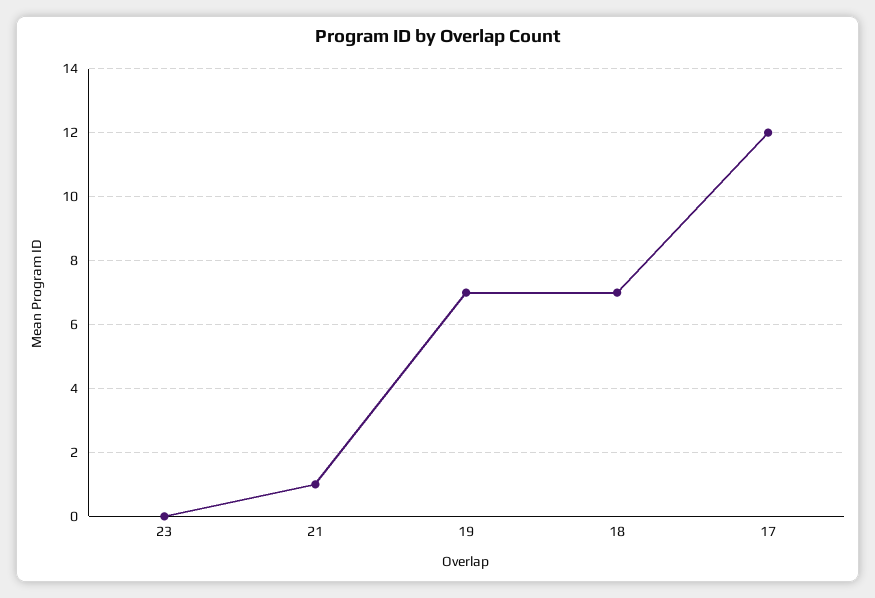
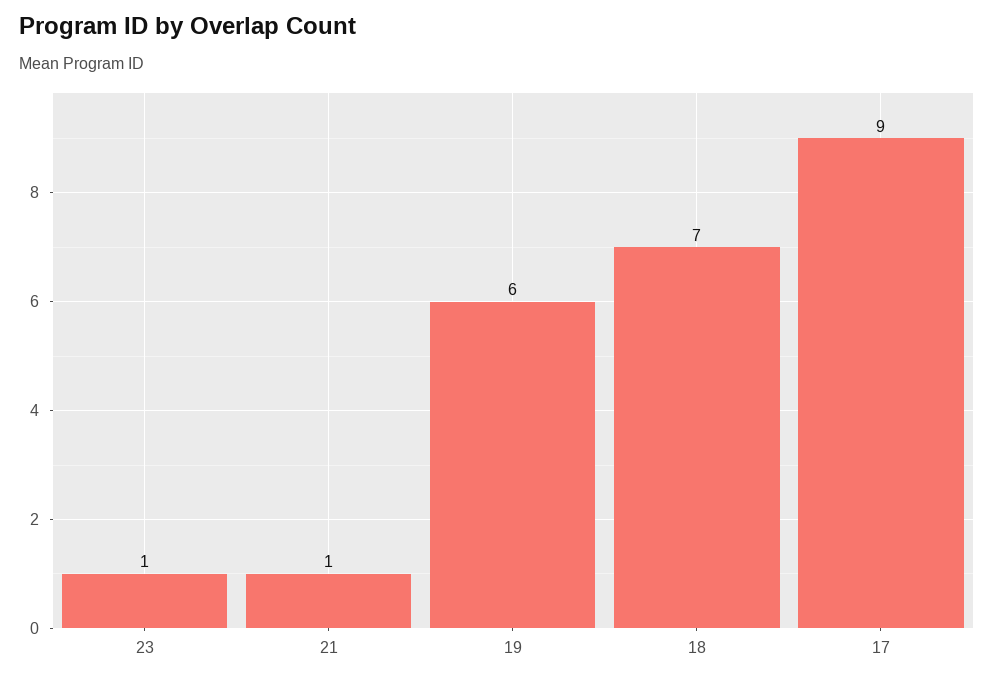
23: 0 -> 1
19: 7 -> 6
17: 12 -> 9

